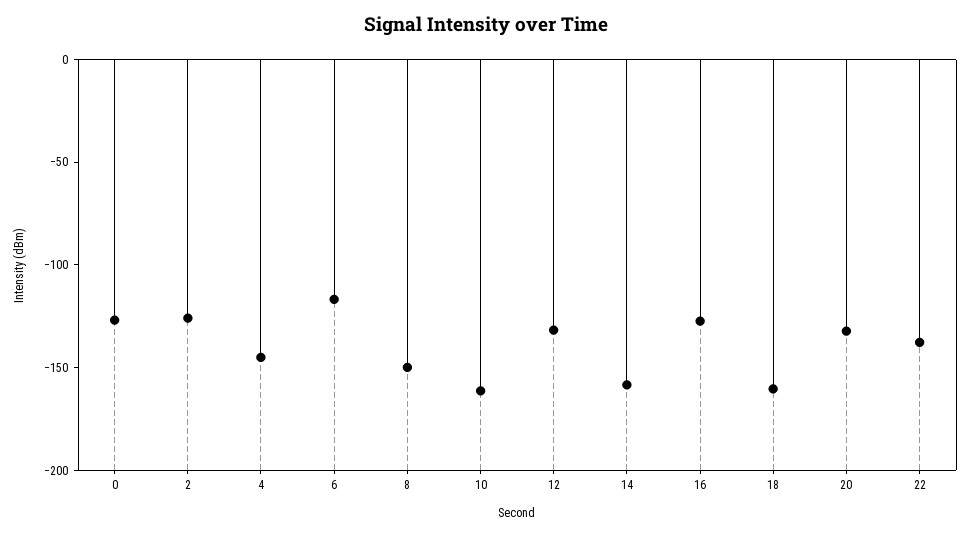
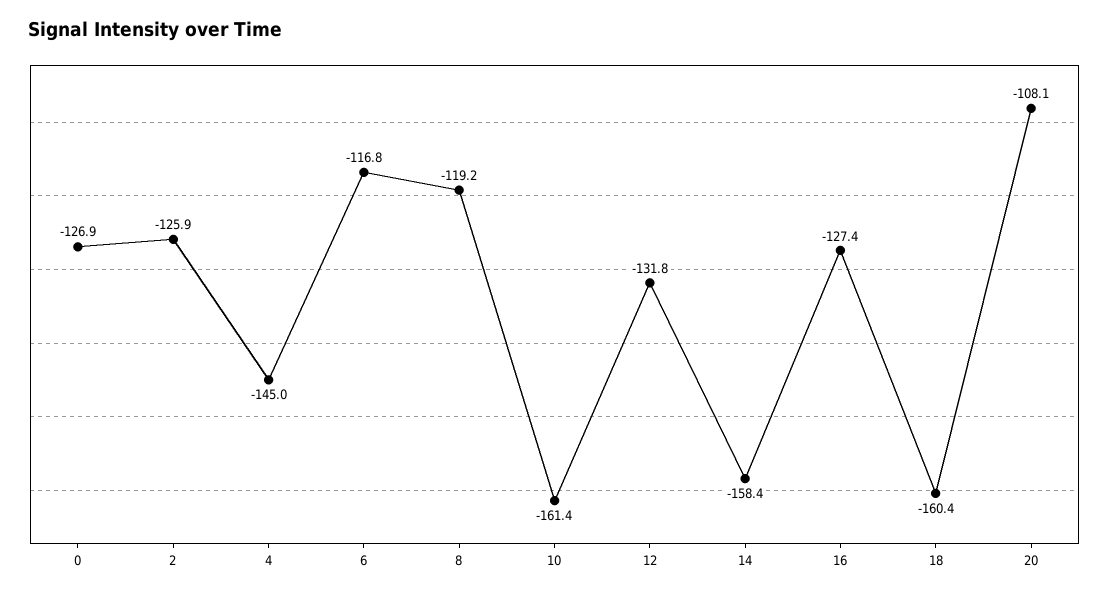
8: -150 -> -119.2
20: -130 -> -108.1
22: -140 -> none

